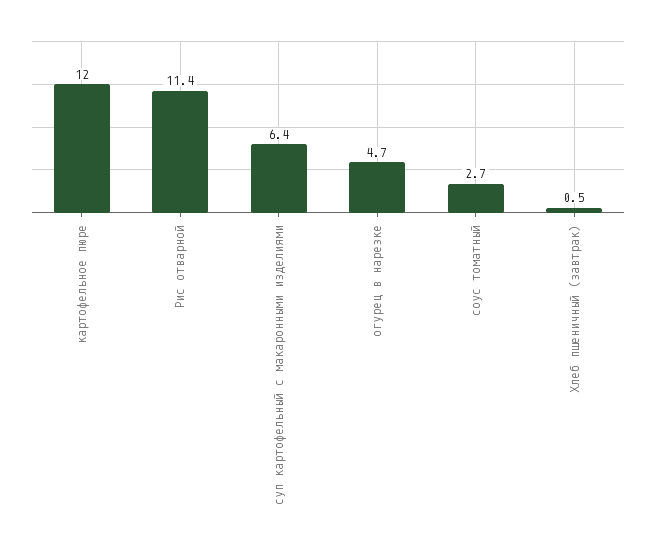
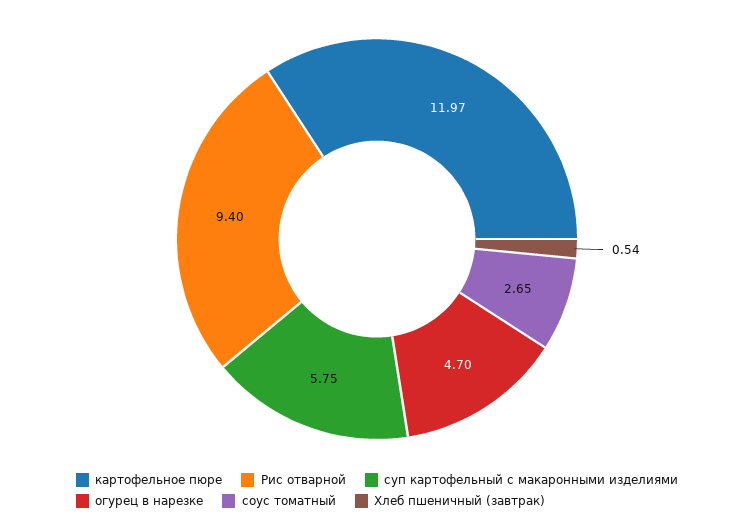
Рис отварной: 11.4 -> 9.4
суп картофельный с макаронными изделиями: 6.4 -> 5.75

